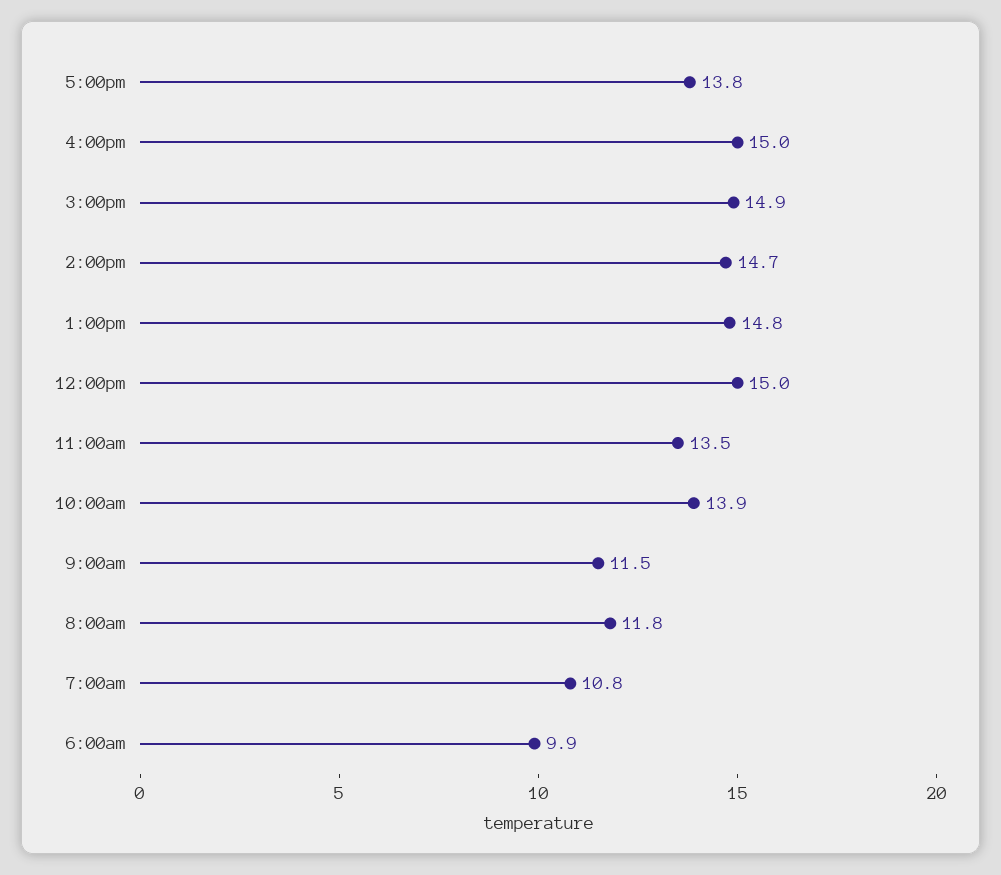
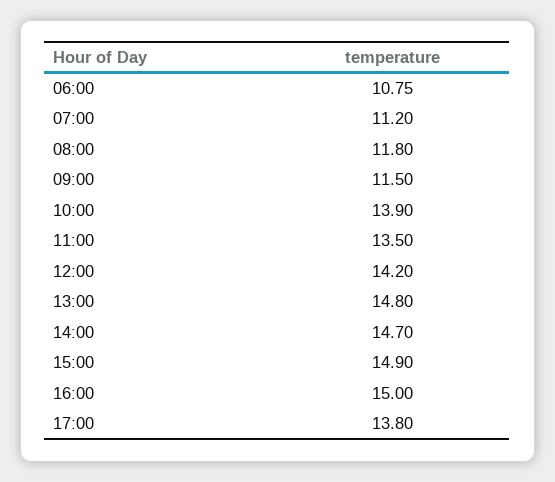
12:00pm: 15 -> 14.2
7:00am: 10.8 -> 11.2
6:00am: 9.9 -> 10.75

